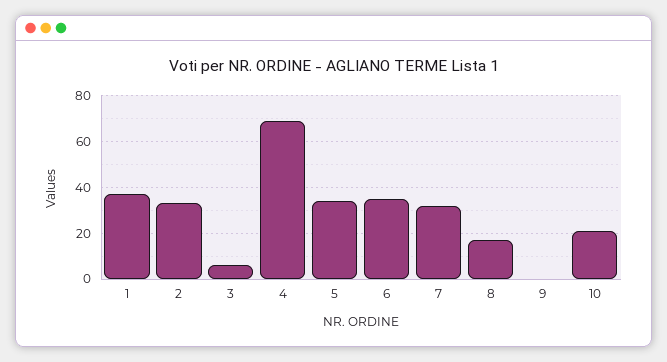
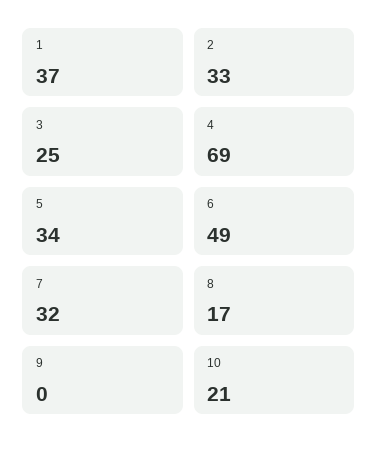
3: 5 -> 25
6: 35 -> 49

